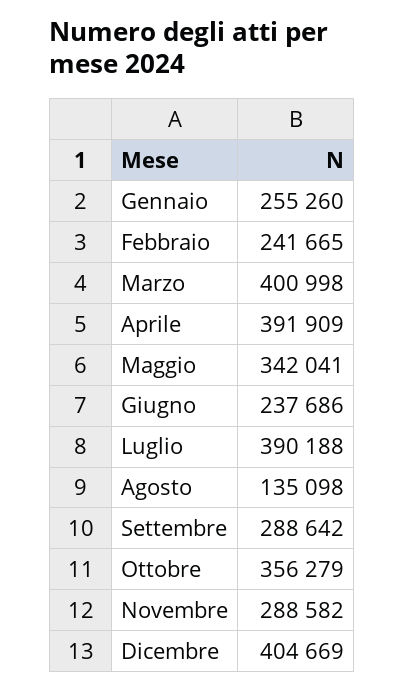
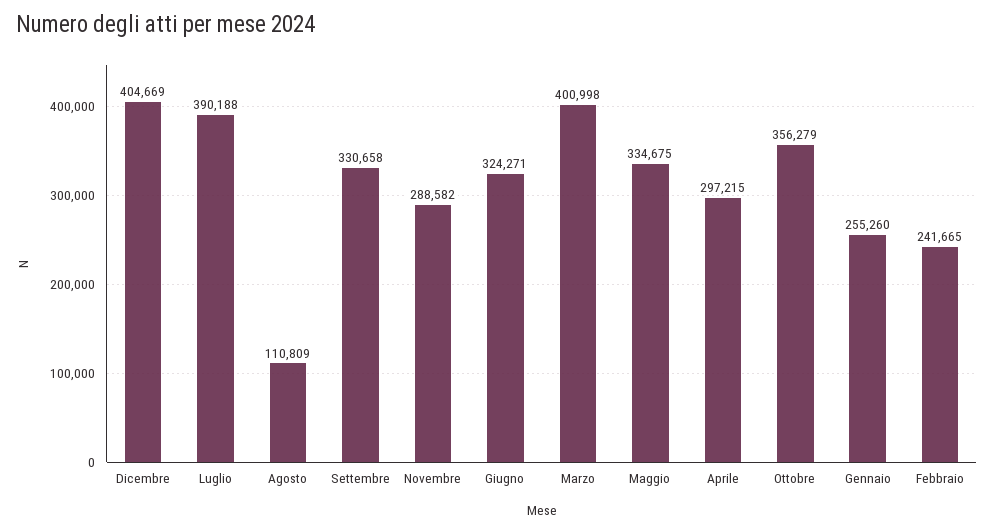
Aprile: 391909 -> 297215
Maggio: 342041 -> 334675
Giugno: 237686 -> 324271
Agosto: 135098 -> 110809
Settembre: 288642 -> 330658

